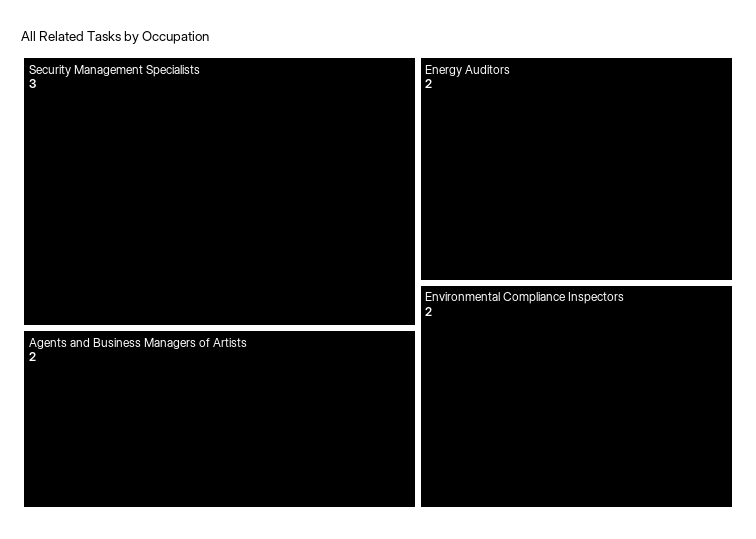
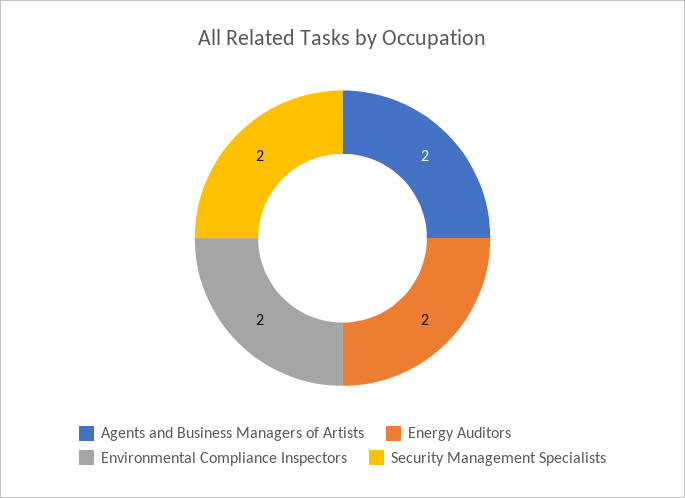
Security Management Specialists: 3 -> 2

